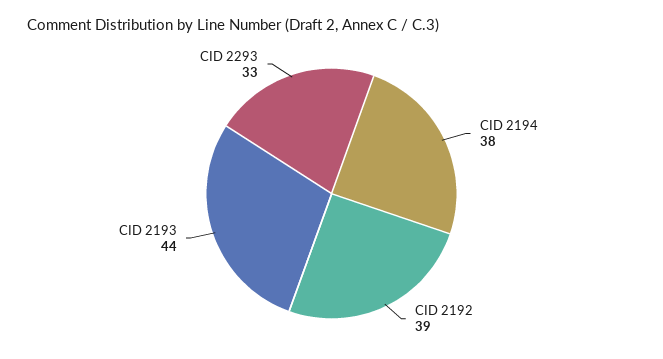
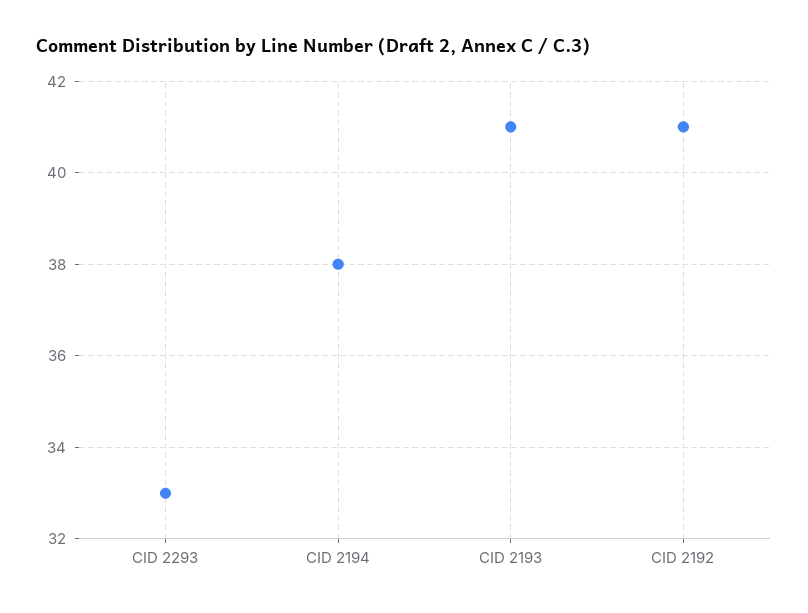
CID 2192: 39 -> 41
CID 2193: 44 -> 41

